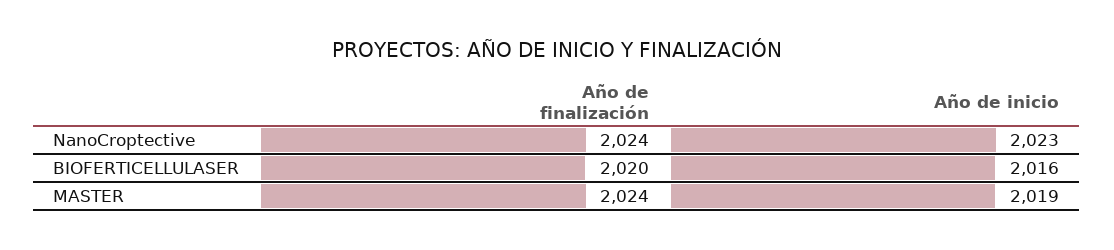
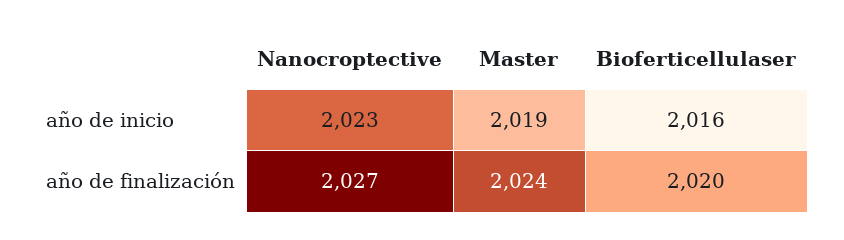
Año de finalización, NanoCroptective: 2024 -> 2027

